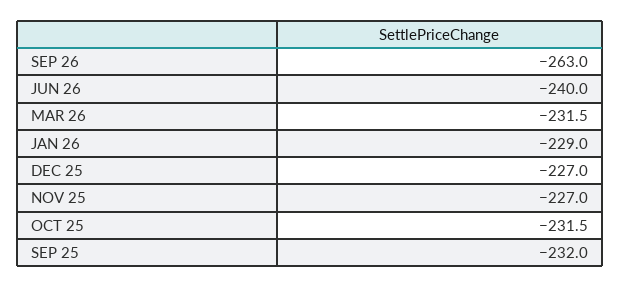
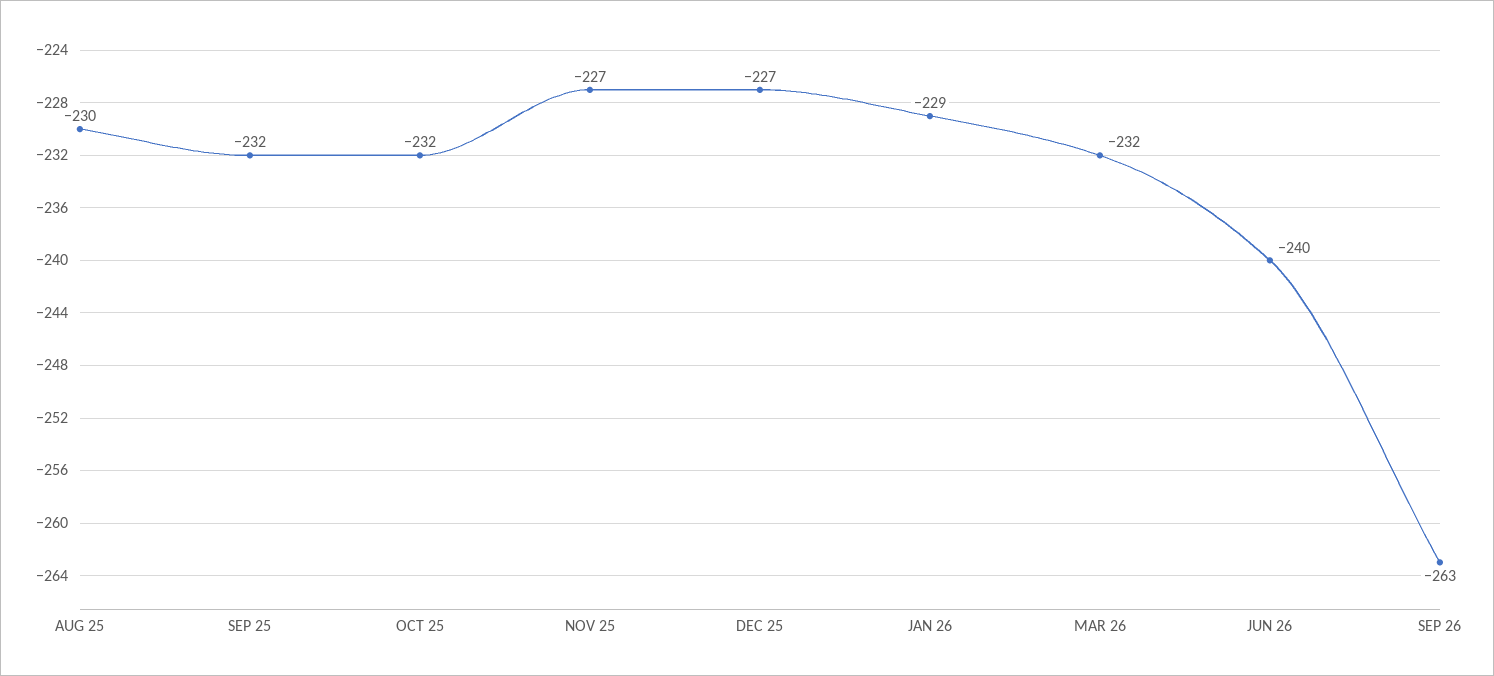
AUG 25: none -> -230

